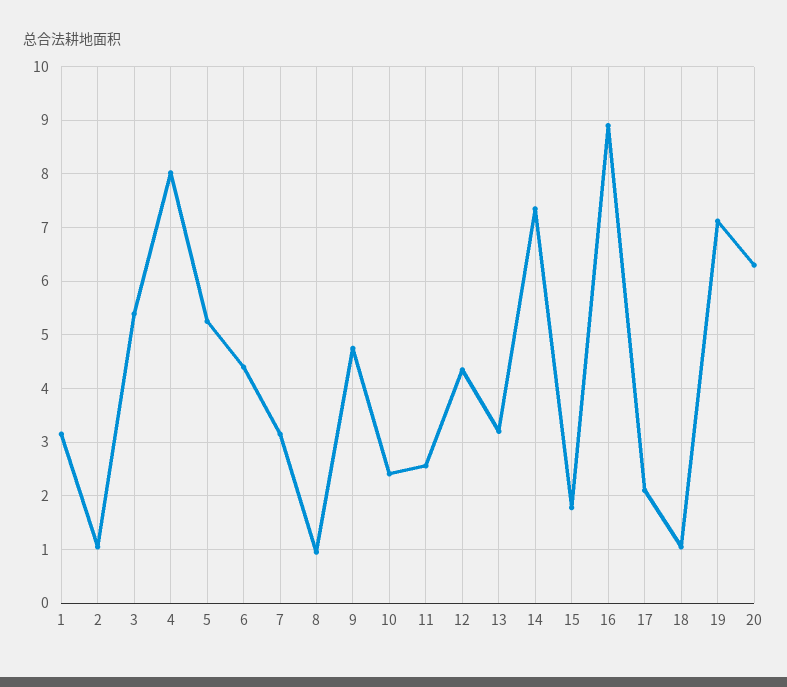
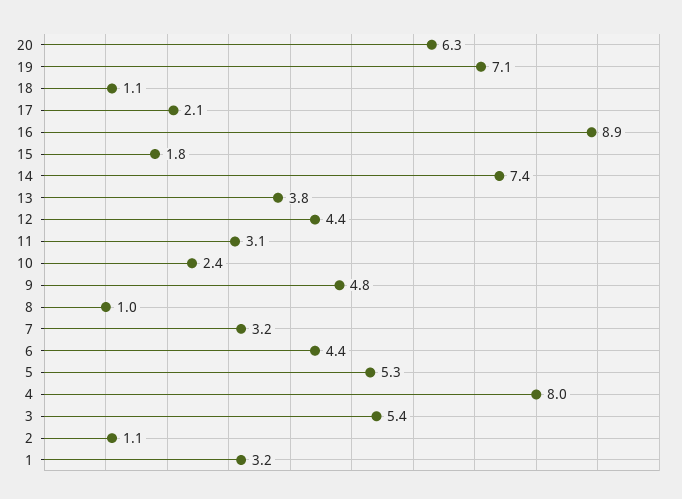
11: 2.6 -> 3.1
13: 3.2 -> 3.8

